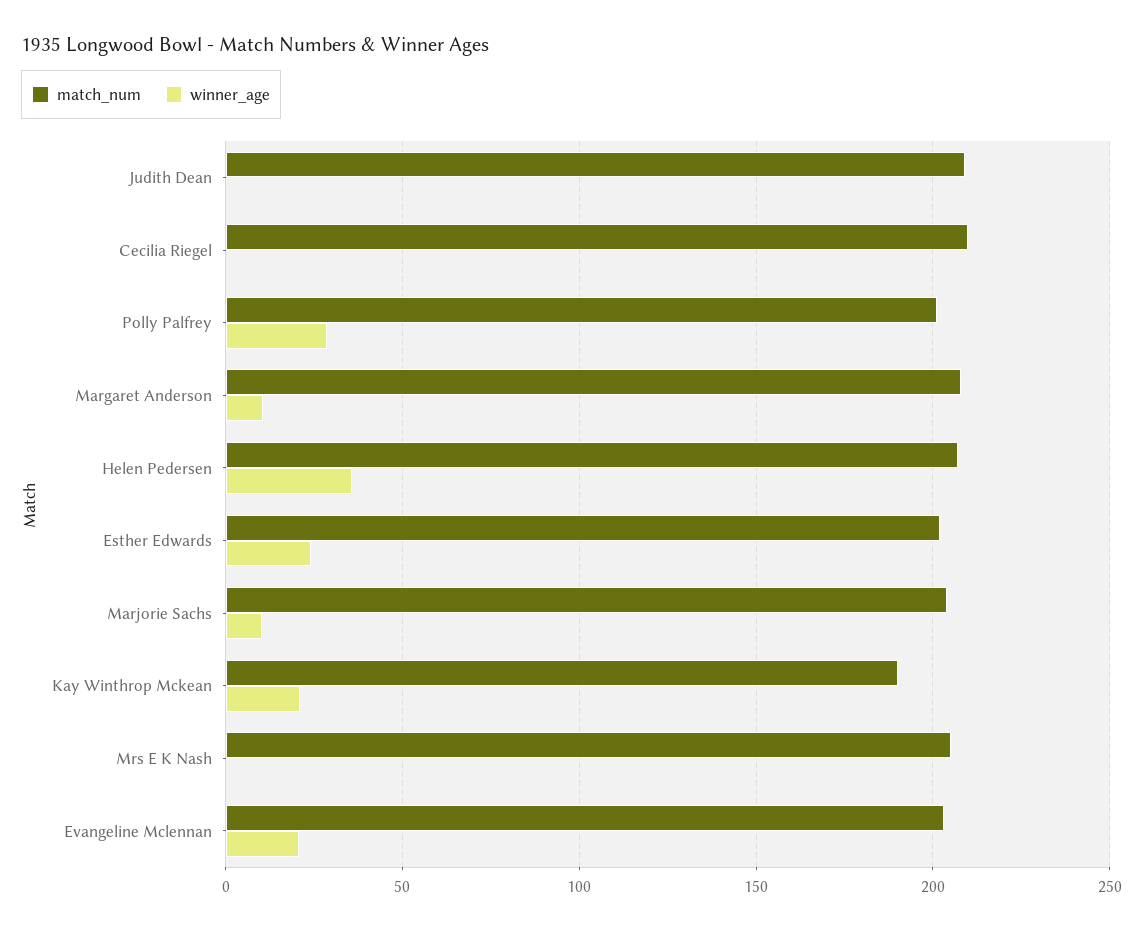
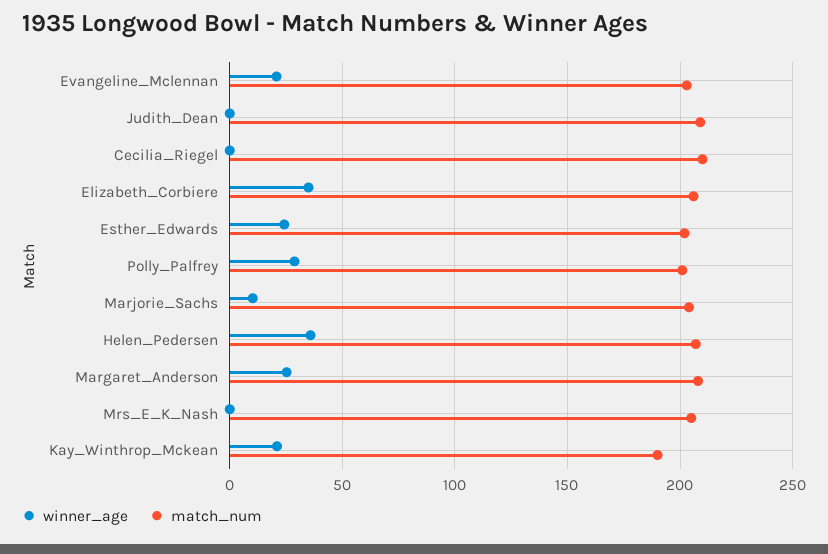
winner_age, Margaret Anderson: 10 -> 25
winner_age, Elizabeth_Corbiere: none -> 35
match_num, Elizabeth_Corbiere: none -> 205

